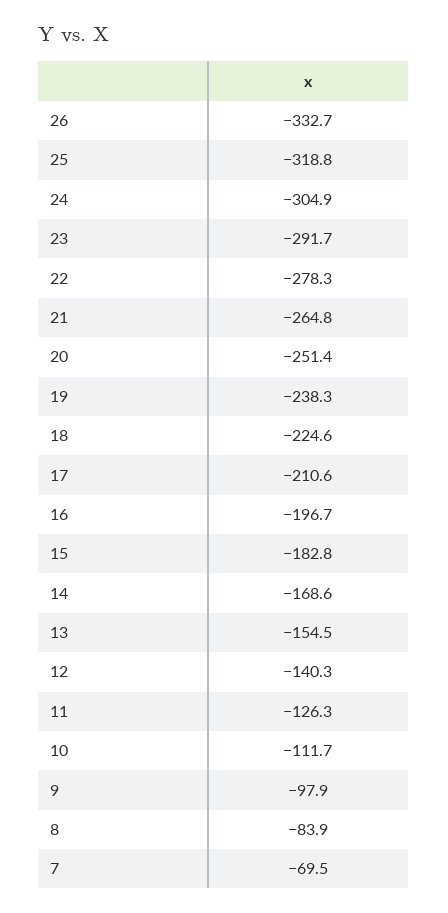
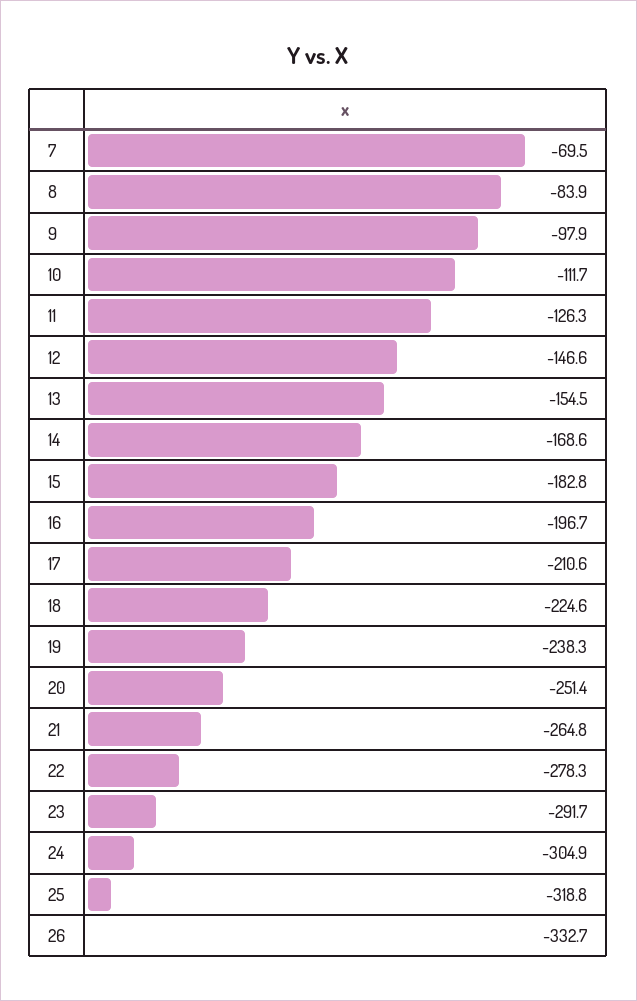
12: -140.3 -> -146.6

